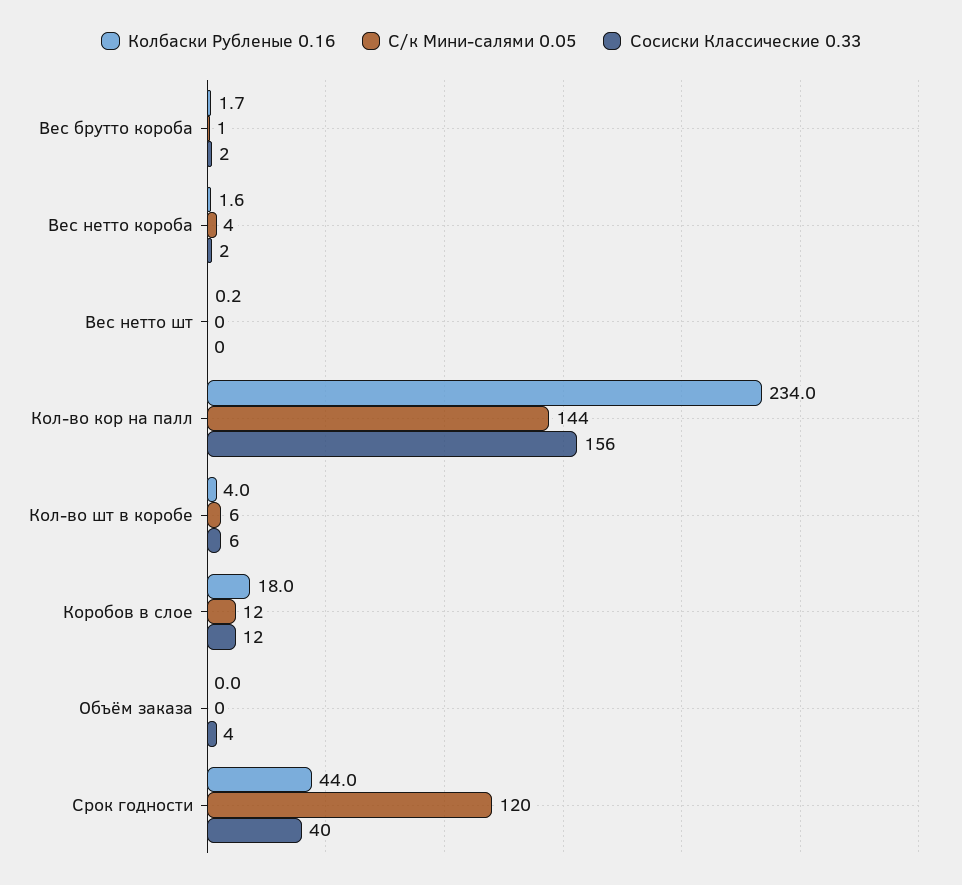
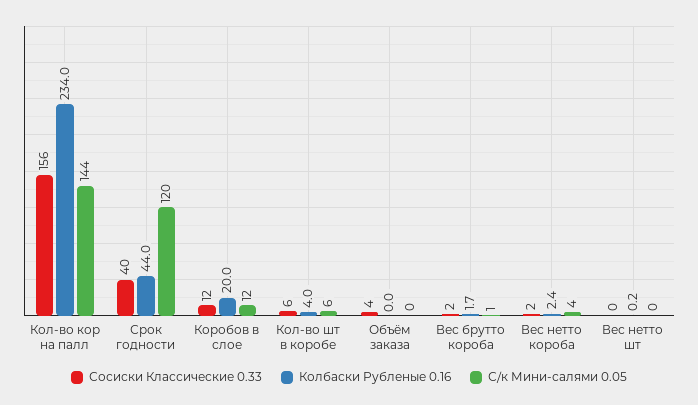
Колбаски Рубленые 0.16, Вес нетто короба: 1.6 -> 2.4
Колбаски Рубленые 0.16, Коробов в слое: 18 -> 20

